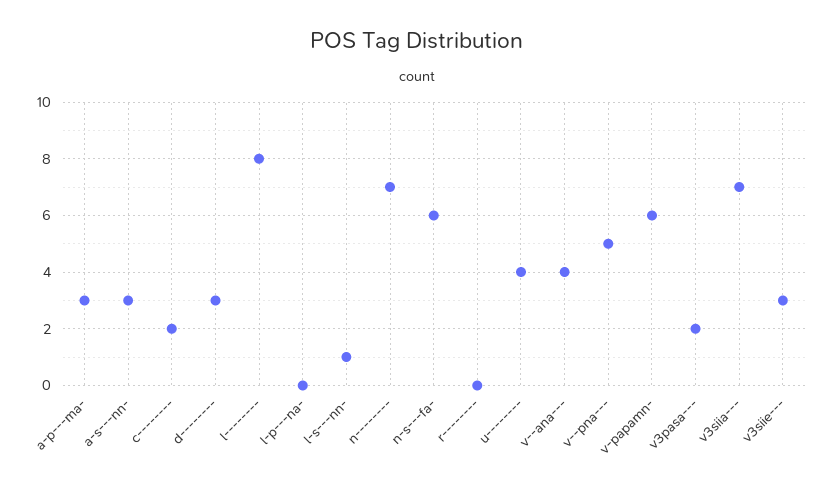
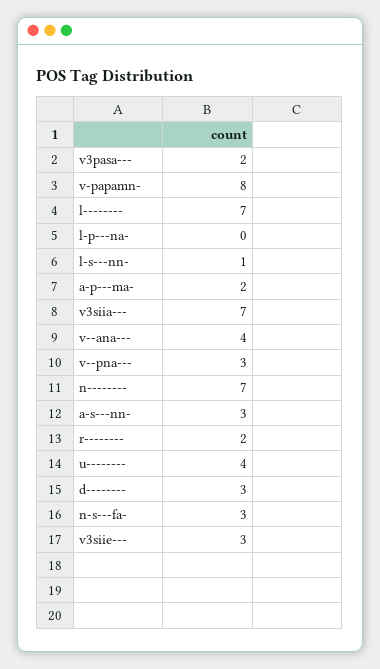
a-p---ma-: 3 -> 2
c--------: 2 -> none
l--------: 8 -> 7
n-s---fa-: 6 -> 3
r--------: 0 -> 2
v--pna---: 5 -> 3
v-papamn-: 6 -> 8

